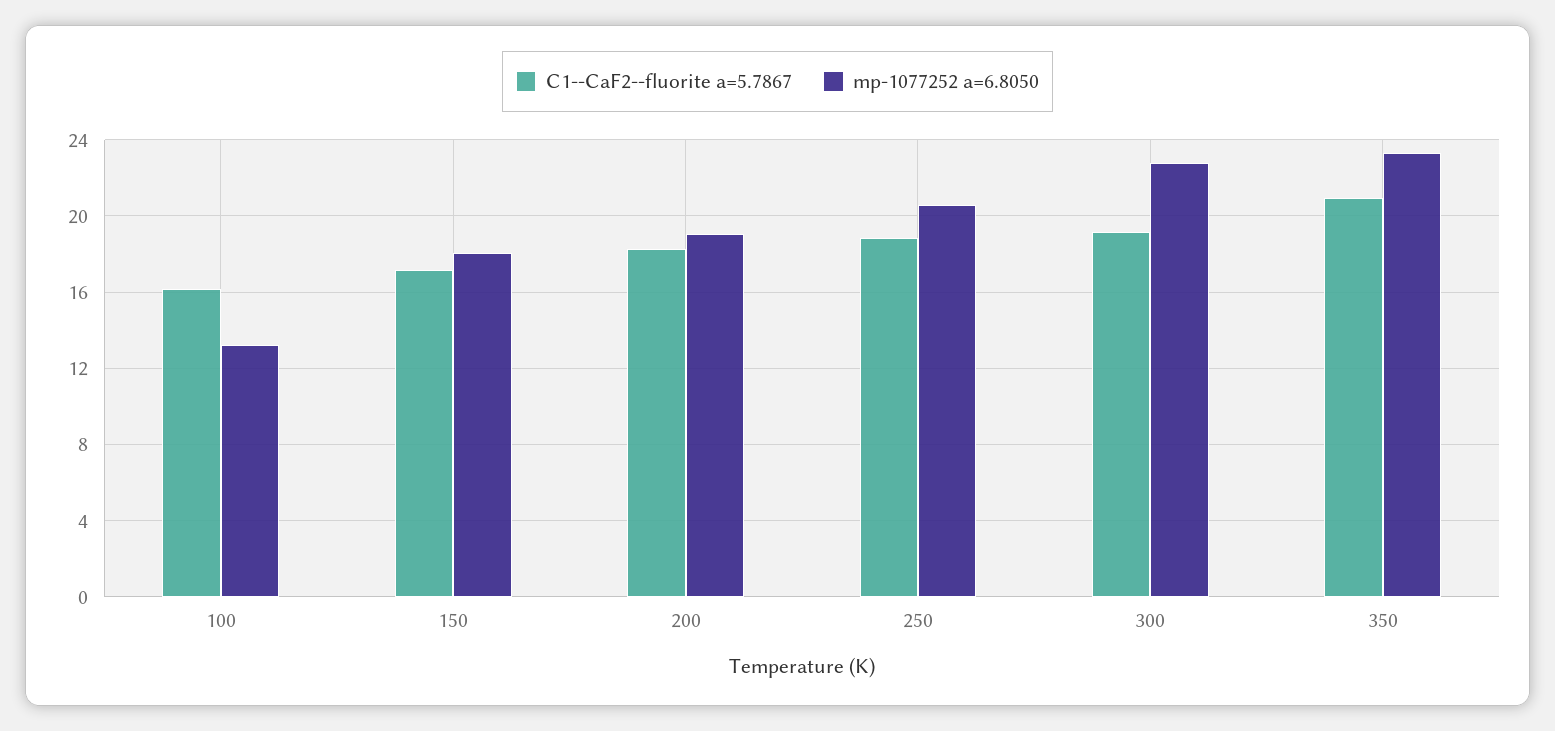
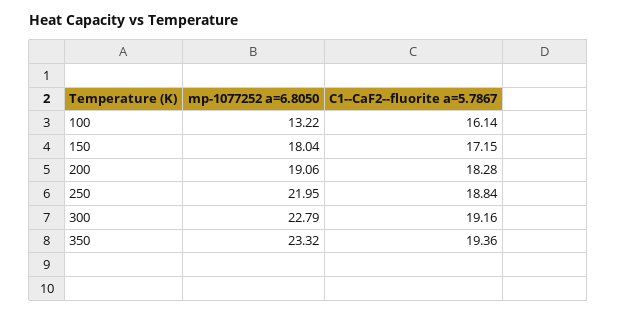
mp-1077252 a=6.8050, 250: 20.5 -> 21.95
C1--CaF2--fluorite a=5.7867, 350: 21 -> 19.36

